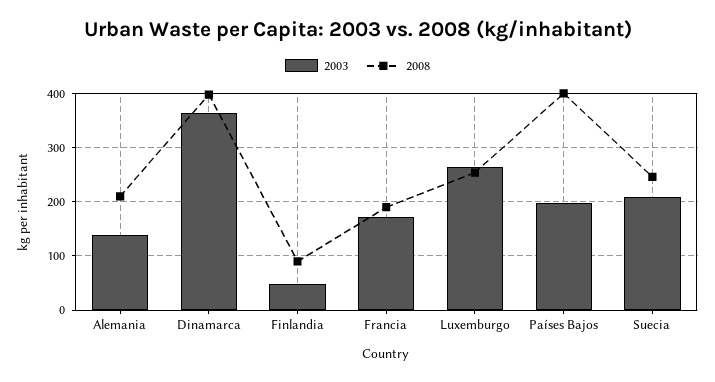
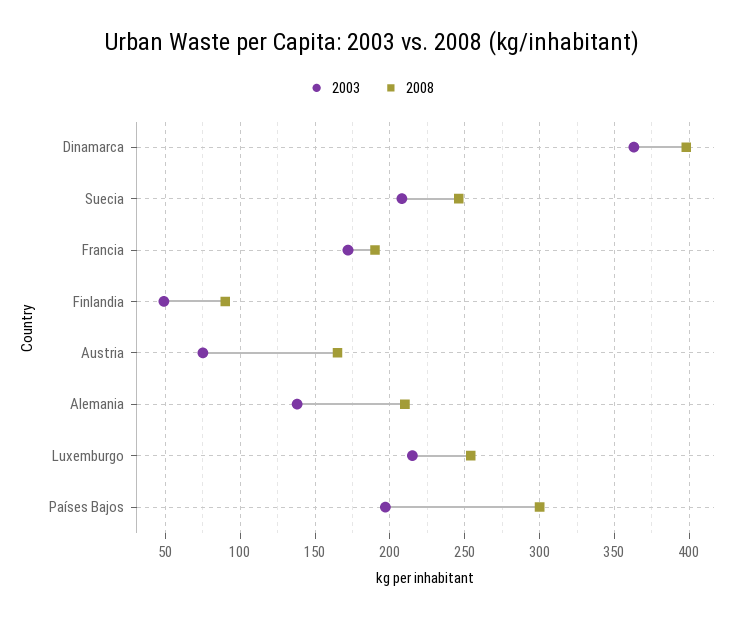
2003, Luxemburgo: 260 -> 215
2008, Países Bajos: 400 -> 300
2003, Austria: none -> 75
2008, Austria: none -> 165

